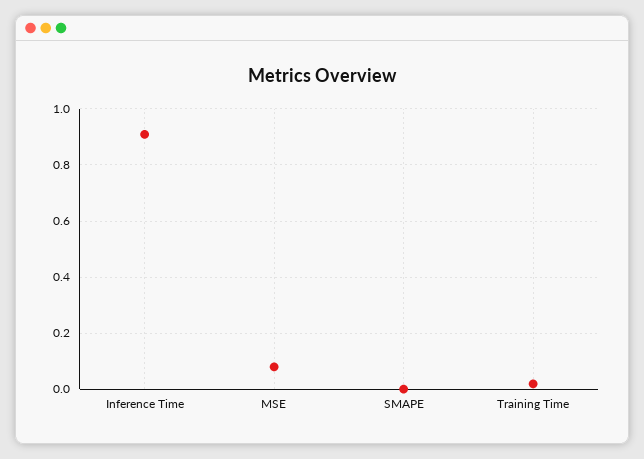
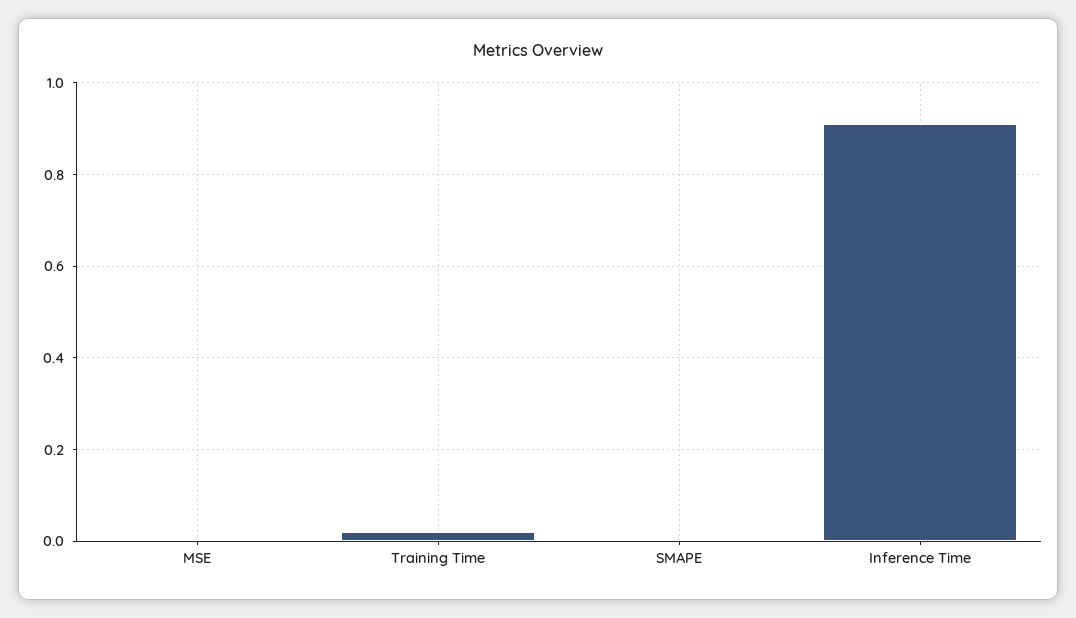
MSE: 0.075 -> 0

